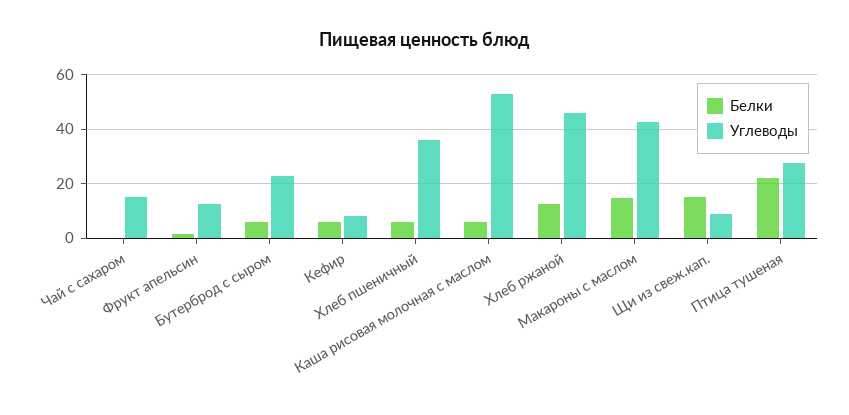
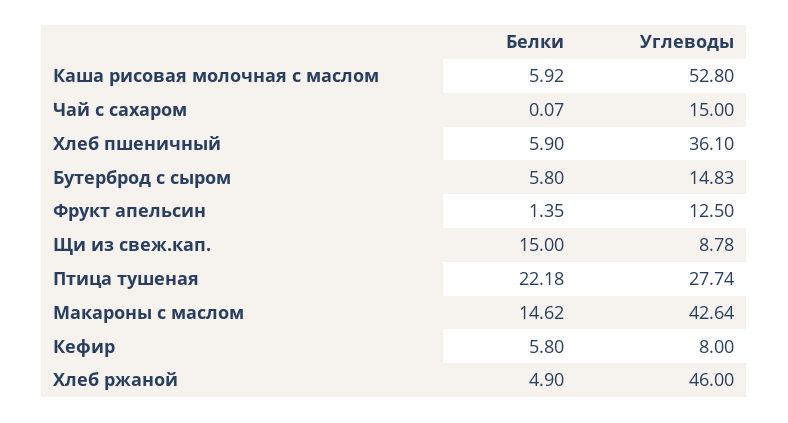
Углеводы, Бутерброд с сыром: 22.5 -> 14.83
Белки, Хлеб ржаной: 12.5 -> 4.9

